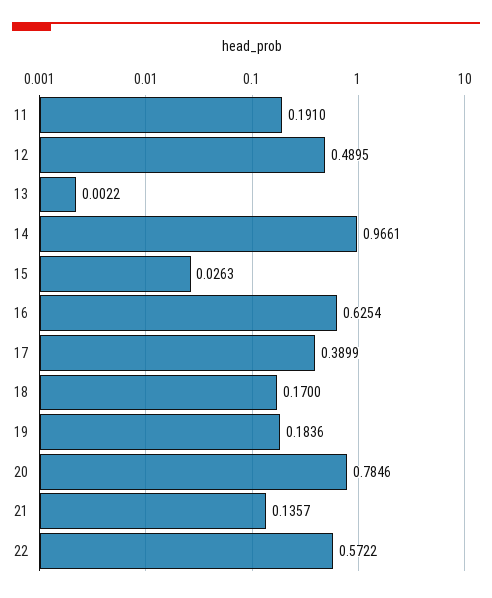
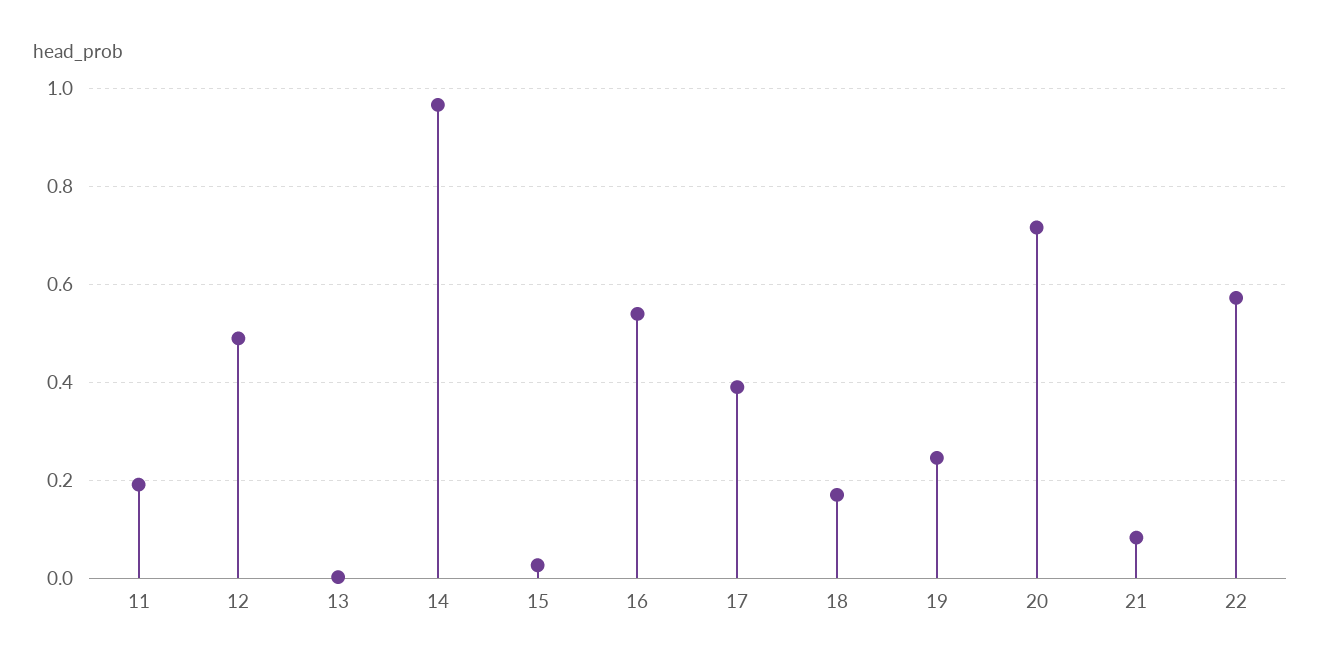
16: 0.6254 -> 0.54
19: 0.1836 -> 0.24
20: 0.7846 -> 0.72
21: 0.1357 -> 0.08

